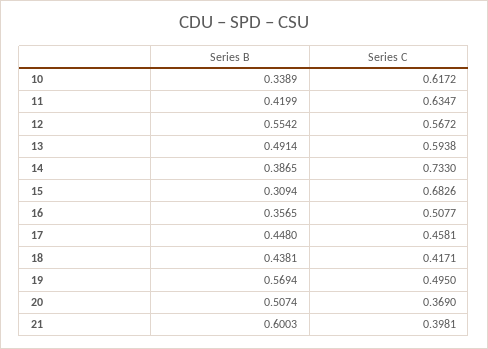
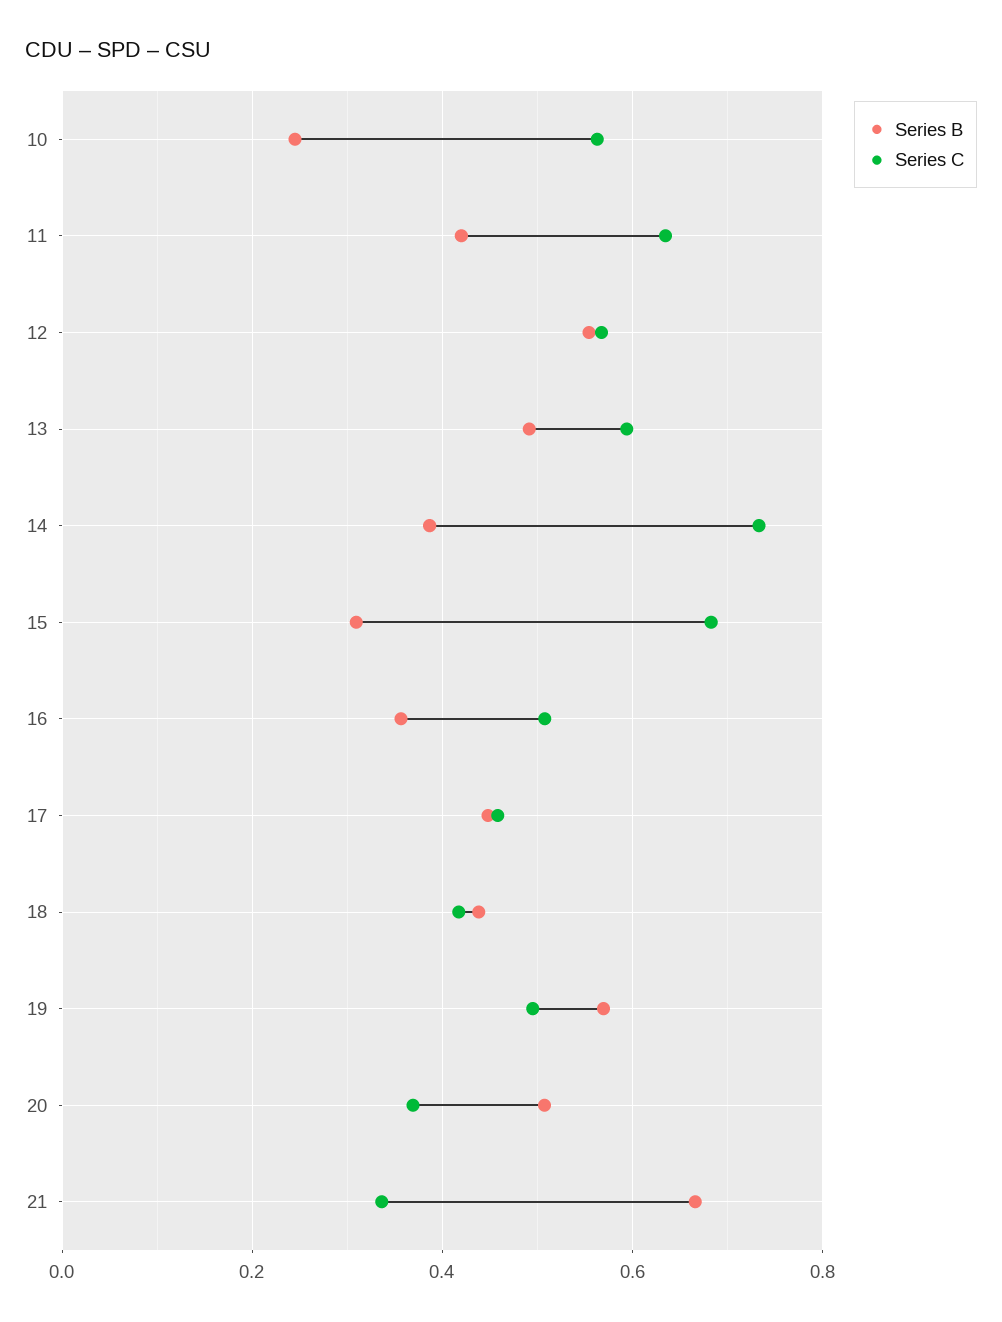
Series B, 10: 0.3389 -> 0.24
Series C, 10: 0.6172 -> 0.56
Series B, 21: 0.6003 -> 0.66
Series C, 21: 0.3981 -> 0.34

